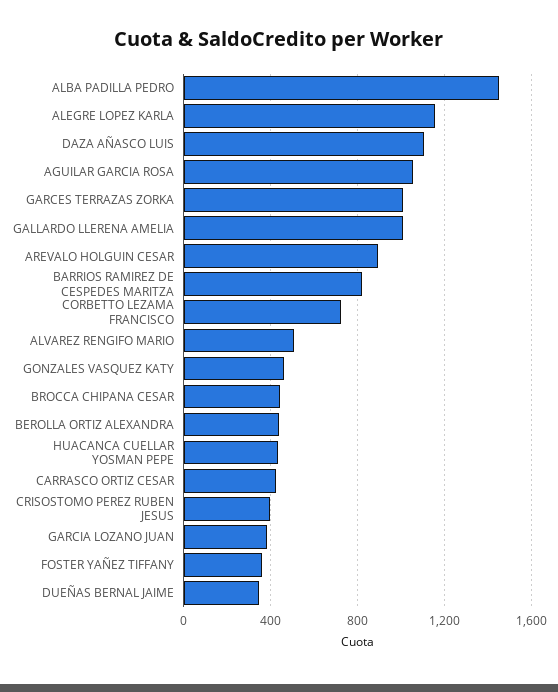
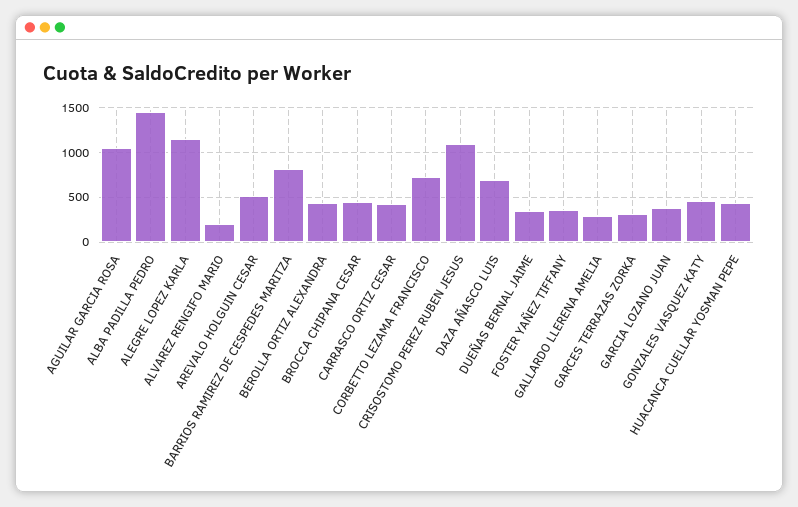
DAZA AÑASCO LUIS: 1100 -> 700
GARCES TERRAZAS ZORKA: 1000 -> 300
GALLARDO LLERENA AMELIA: 1000 -> 300
AREVALO HOLGUIN CESAR: 900 -> 500
ALVAREZ RENGIFO MARIO: 500 -> 200
CRISOSTOMO PEREZ RUBEN JESUS: 400 -> 1100

